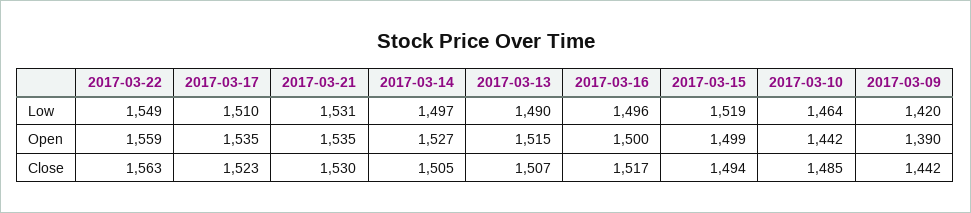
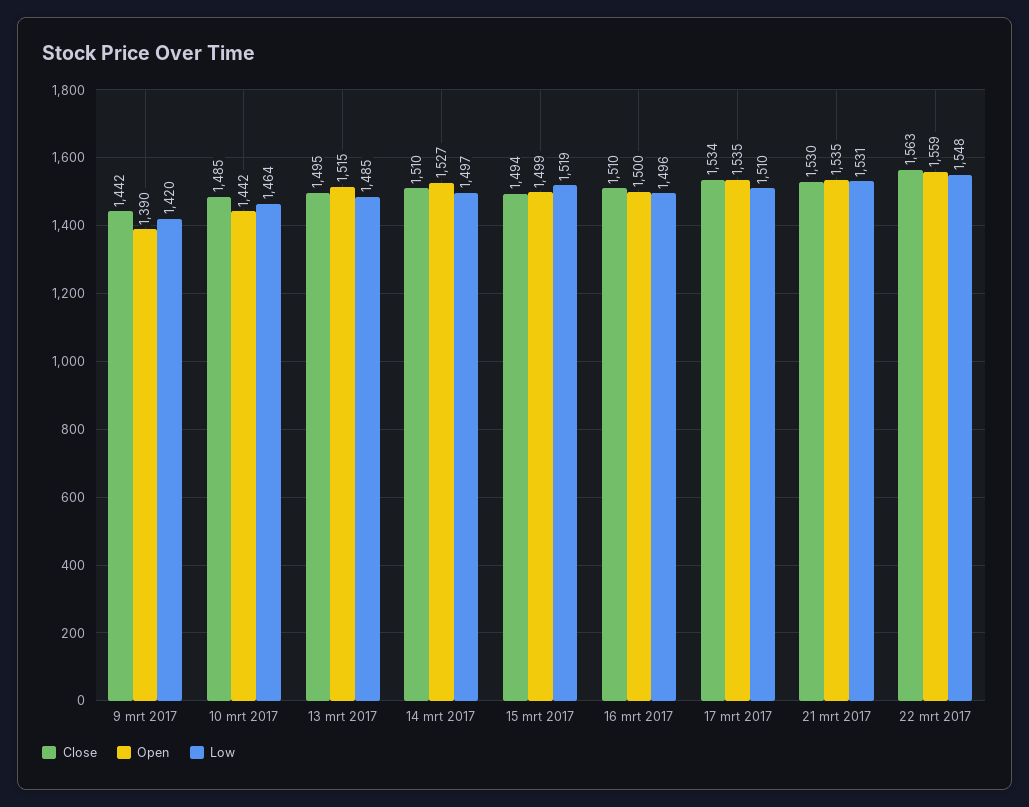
Low, 2017-03-22: 1549 -> 1548
Low, 2017-03-13: 1490 -> 1485
Close, 2017-03-17: 1523 -> 1534
Close, 2017-03-14: 1505 -> 1510
Close, 2017-03-13: 1507 -> 1495
Close, 2017-03-16: 1517 -> 1510

